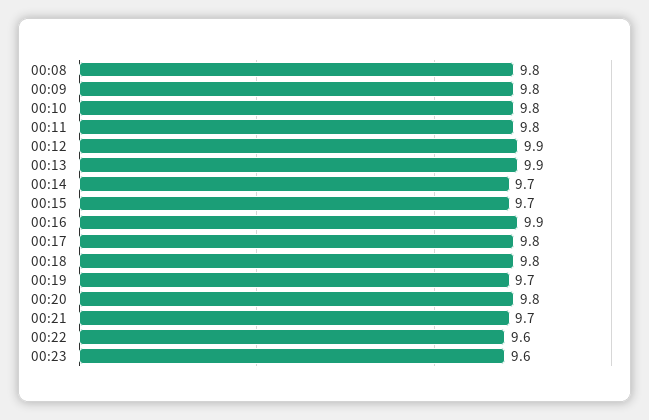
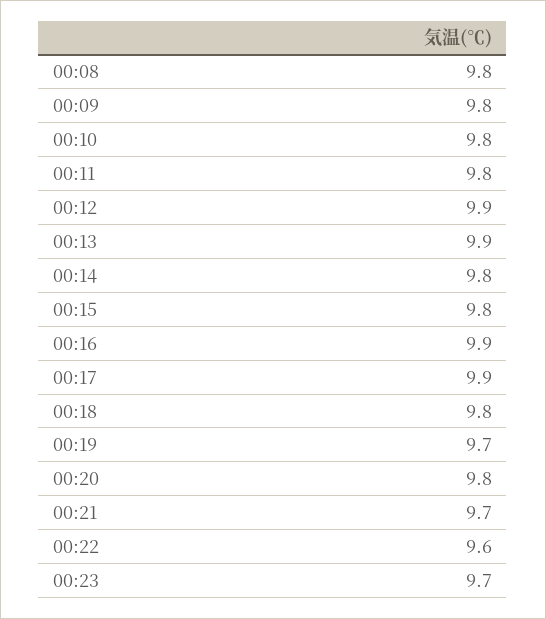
00:14: 9.7 -> 9.8
00:15: 9.7 -> 9.8
00:17: 9.8 -> 9.9
00:23: 9.6 -> 9.7

